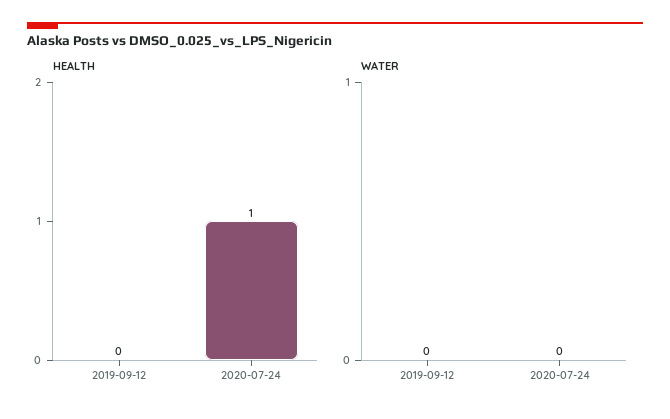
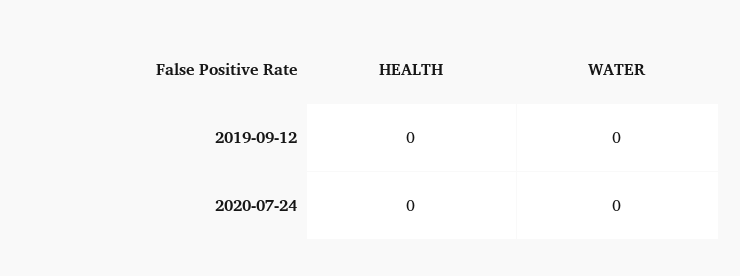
HEALTH, 2020-07-24: 1 -> 0

